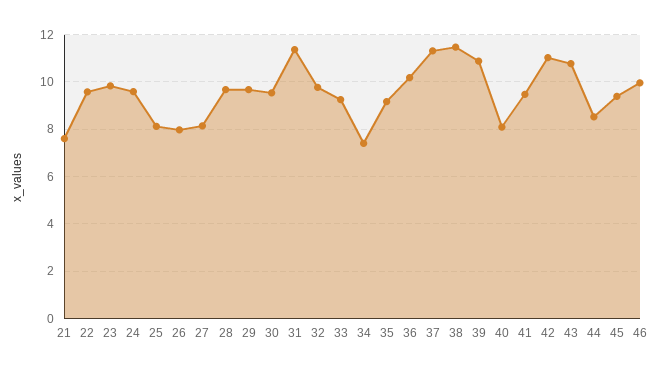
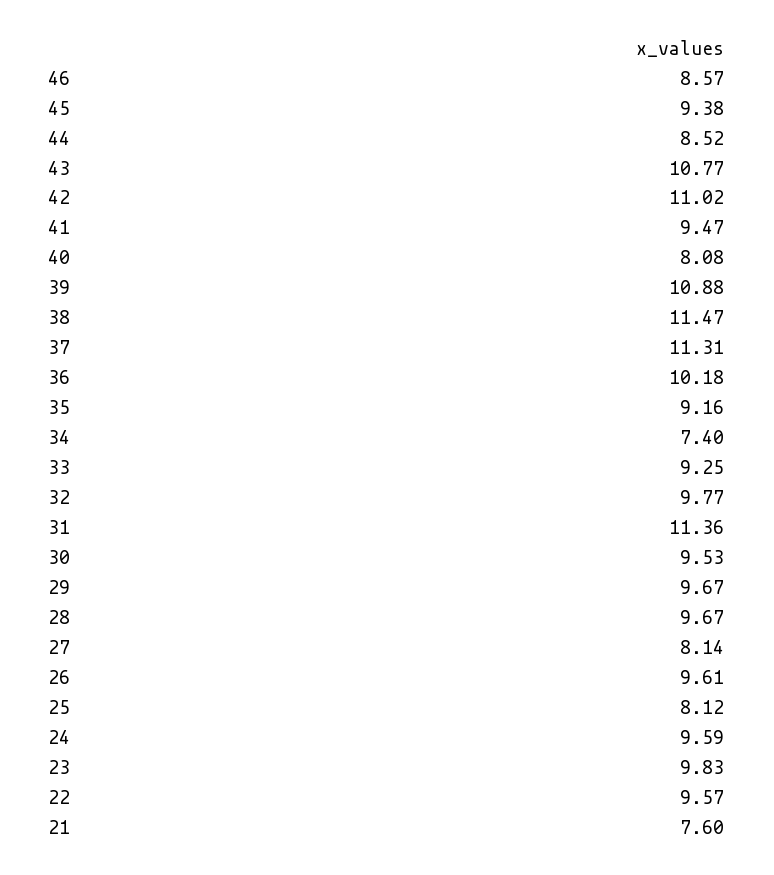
26: 8 -> 9.61
46: 10 -> 8.57

